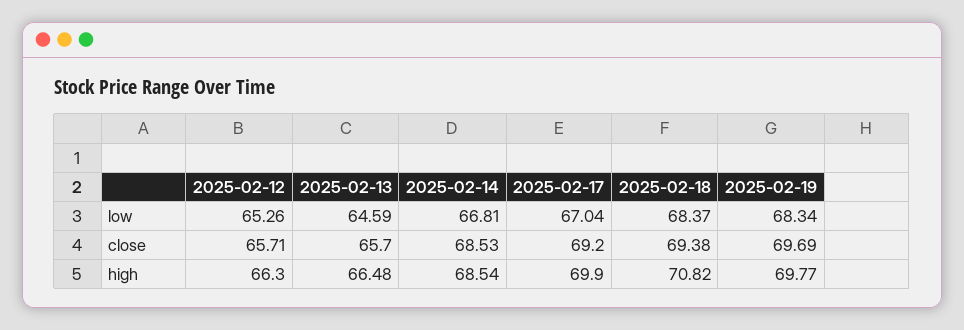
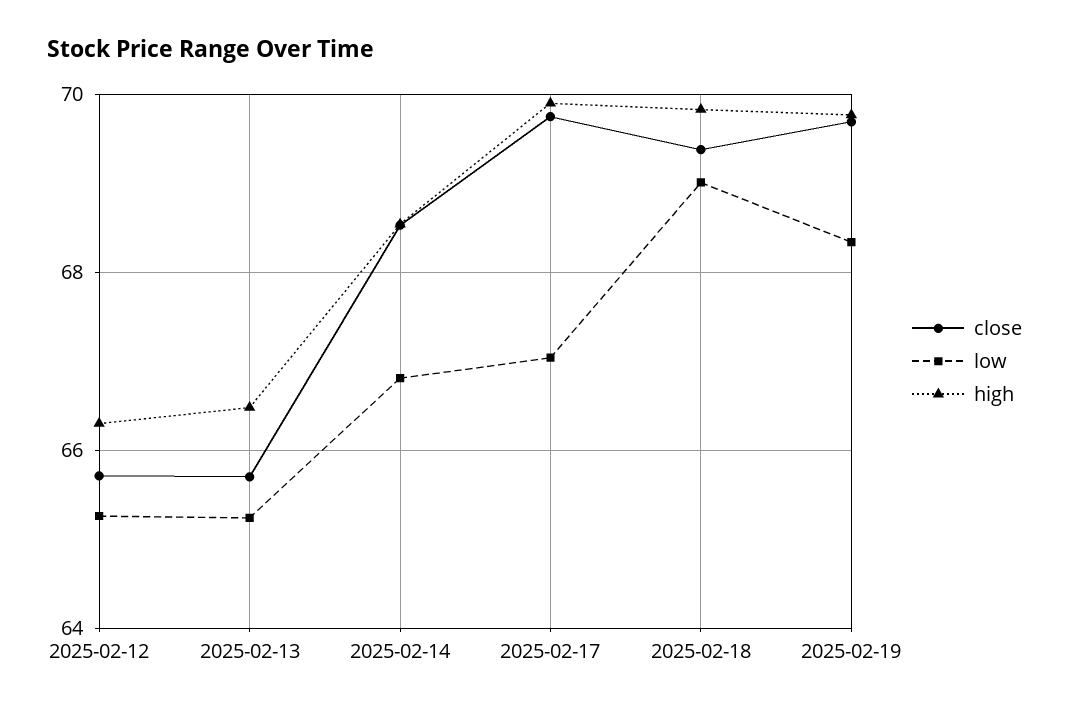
low, 2025-02-13: 64.59 -> 65.2
low, 2025-02-18: 68.37 -> 69
close, 2025-02-17: 69.2 -> 69.8
high, 2025-02-18: 70.82 -> 69.8

